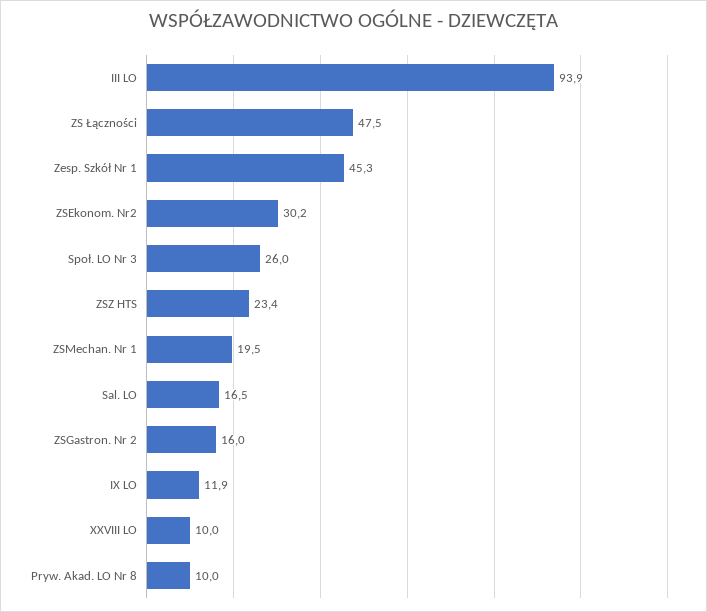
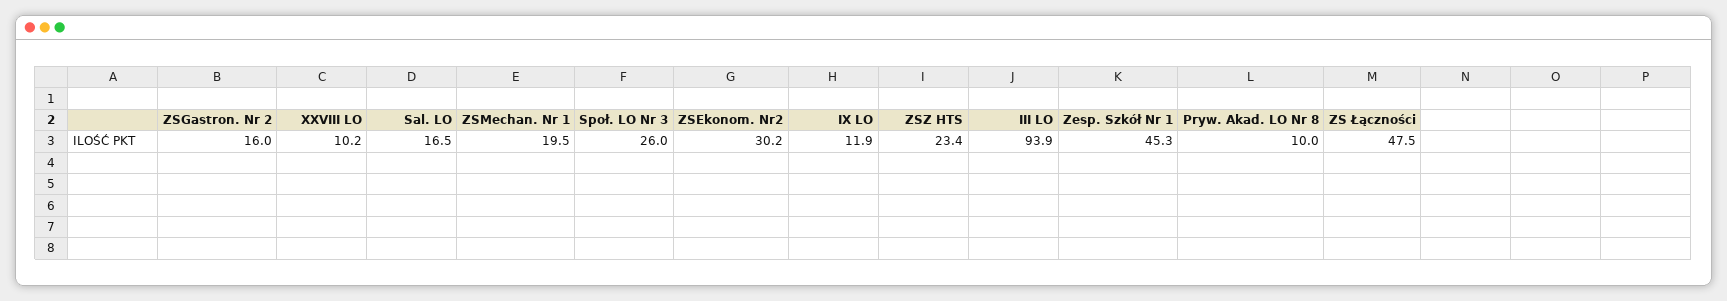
XXVIII LO: 10 -> 10.2

